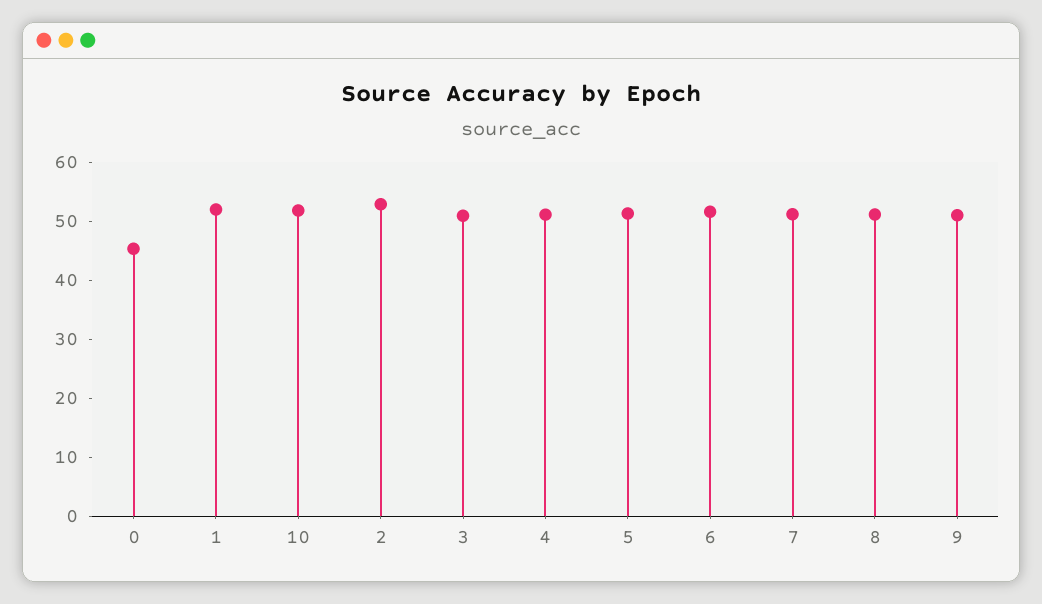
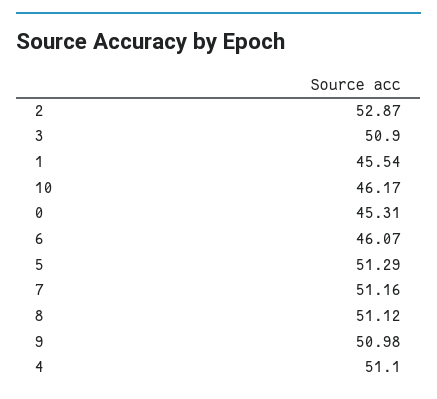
1: 52 -> 45.54
10: 52 -> 46.17
6: 52 -> 46.07

